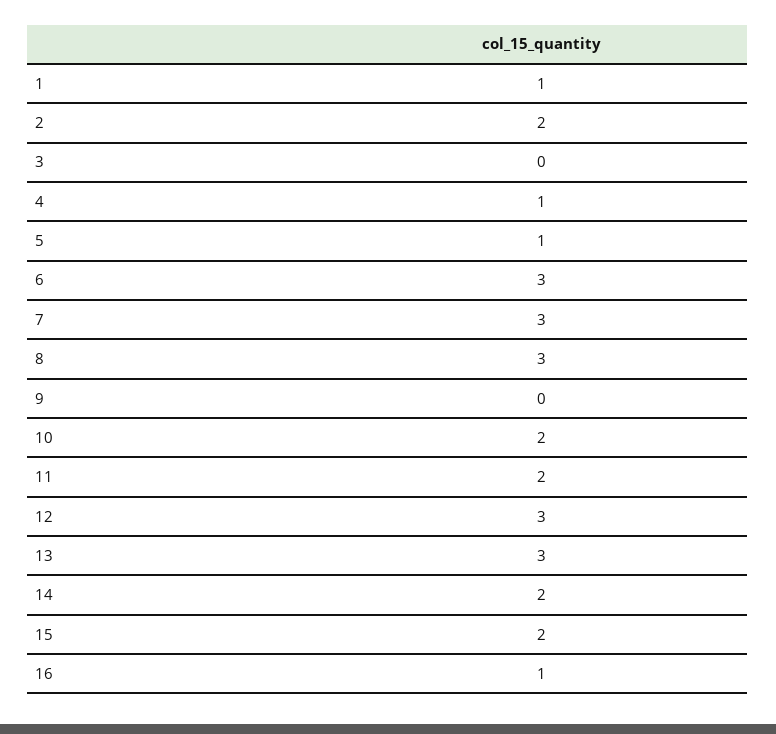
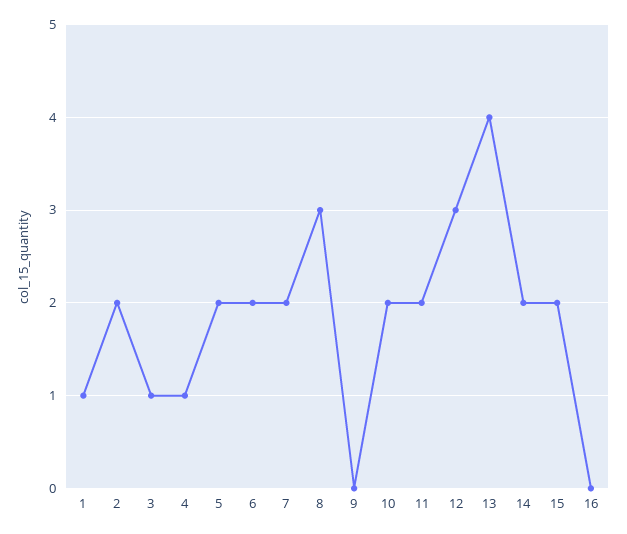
3: 0 -> 1
5: 1 -> 2
6: 3 -> 2
7: 3 -> 2
13: 3 -> 4
16: 1 -> 0

